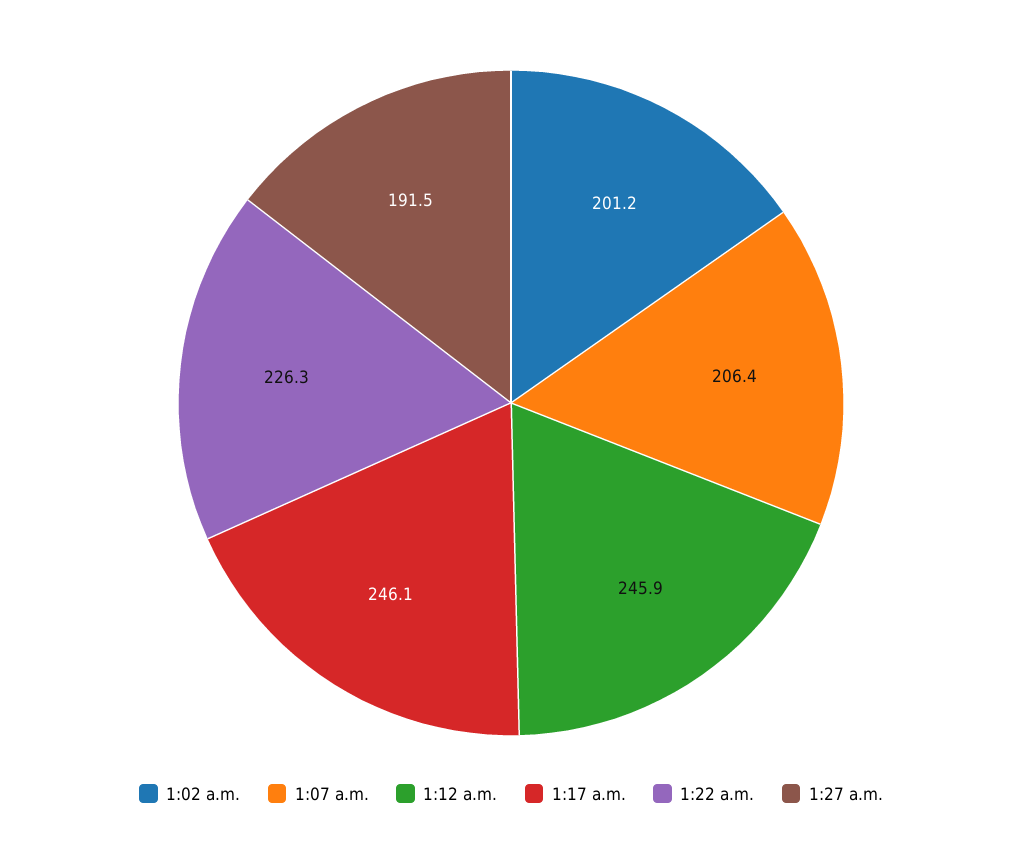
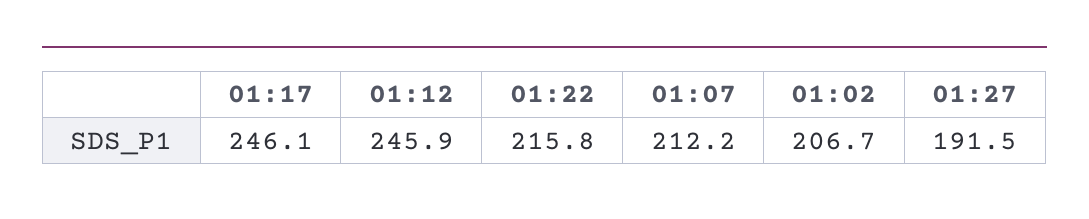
1:02 a.m.: 201.2 -> 206.7
1:07 a.m.: 206.4 -> 212.2
1:22 a.m.: 226.3 -> 215.8

